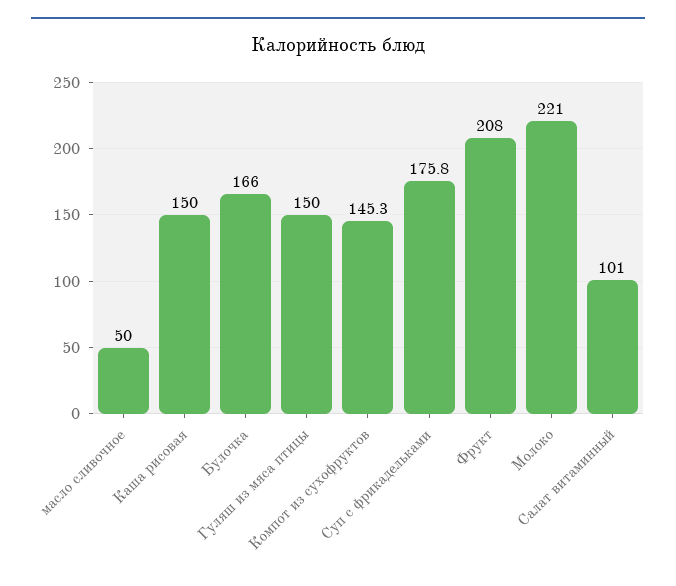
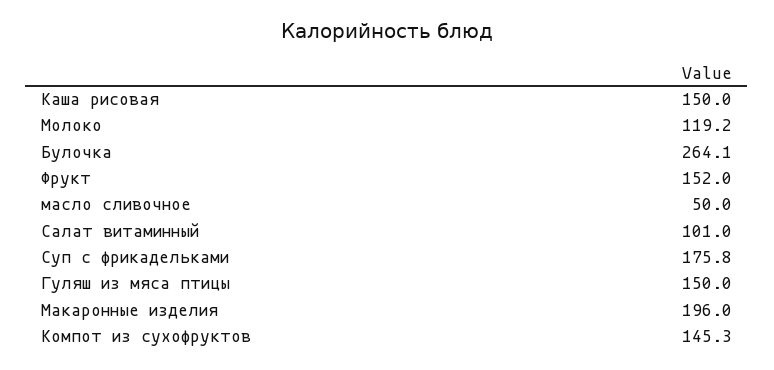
Булочка: 166 -> 264.1
Фрукт: 208 -> 152
Молоко: 221 -> 119.2
Макаронные изделия: none -> 196

